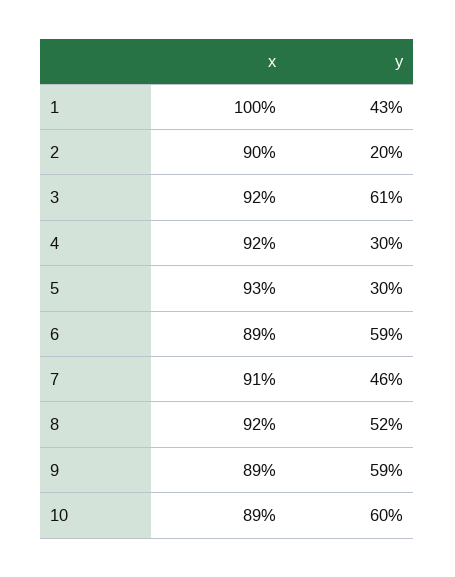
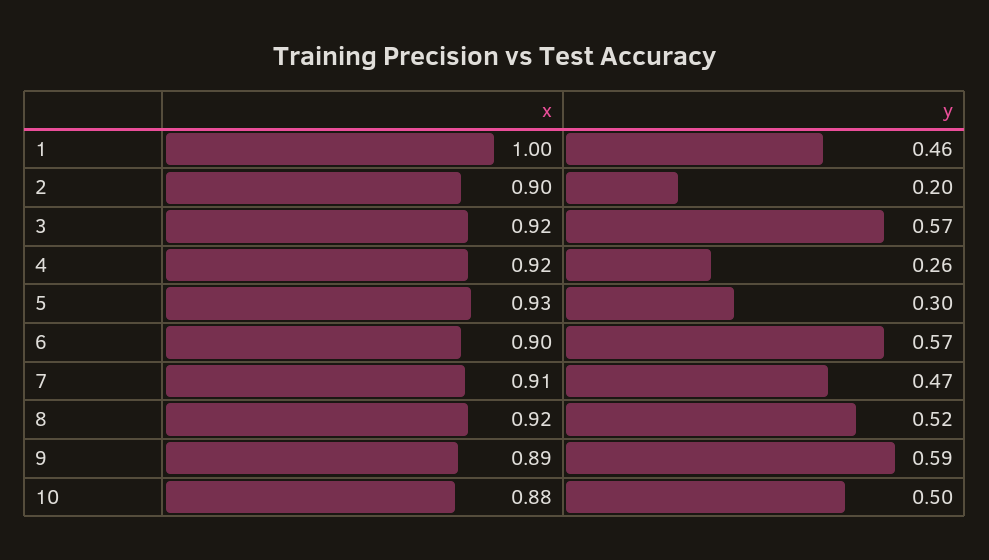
y, 1: 0.43 -> 0.46
y, 3: 0.61 -> 0.57
y, 4: 0.3 -> 0.26
x, 6: 0.89 -> 0.9
y, 6: 0.59 -> 0.57
y, 7: 0.46 -> 0.47
x, 10: 0.89 -> 0.88
y, 10: 0.6 -> 0.5

